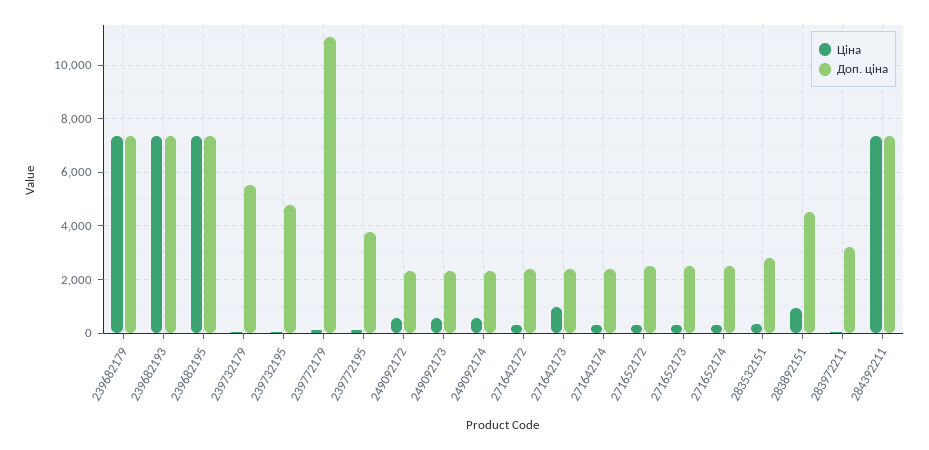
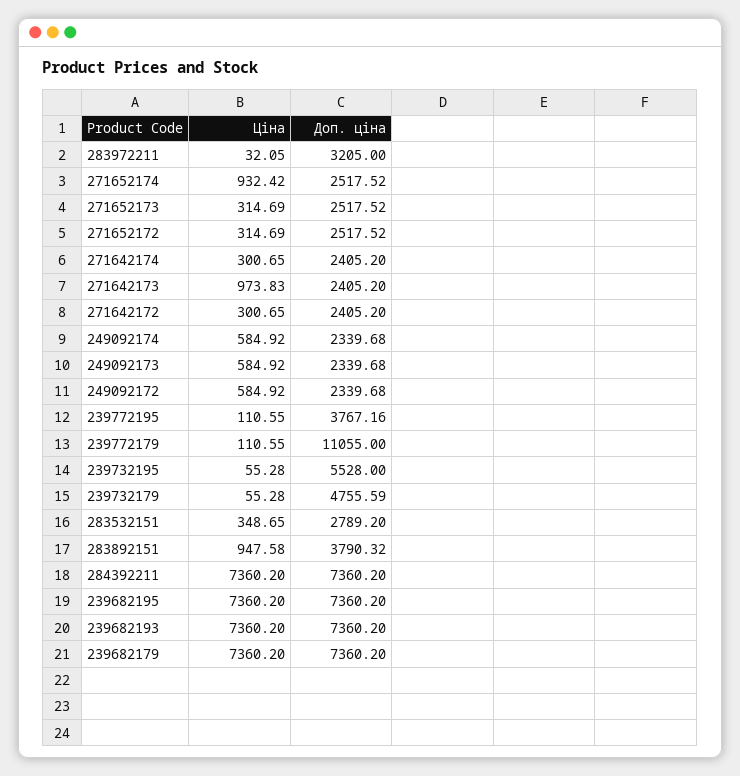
Доп. ціна, 239732179: 5500 -> 4755.59
Доп. ціна, 239732195: 4750 -> 5528
Ціна, 271652174: 250 -> 932.42
Доп. ціна, 283892151: 4500 -> 3790.32

